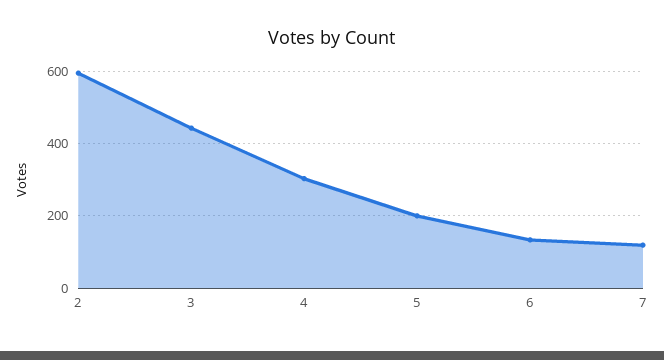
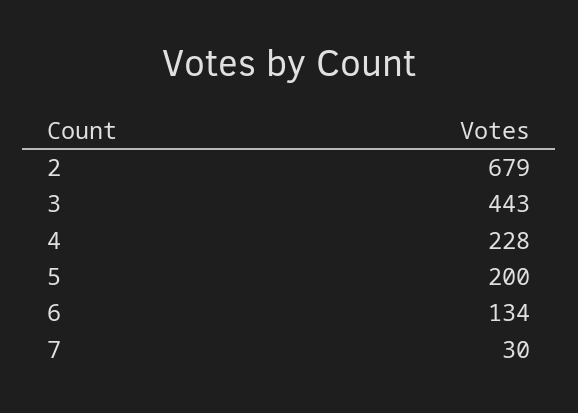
2: 600 -> 679
4: 300 -> 228
7: 120 -> 30

